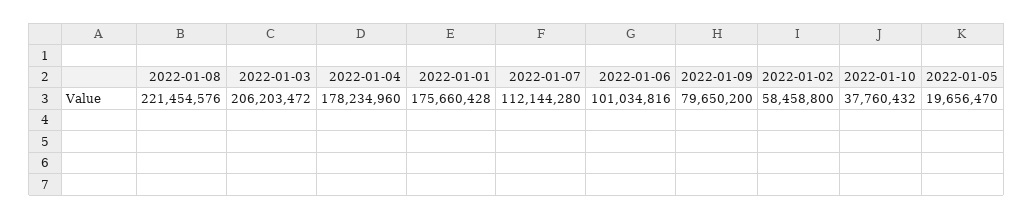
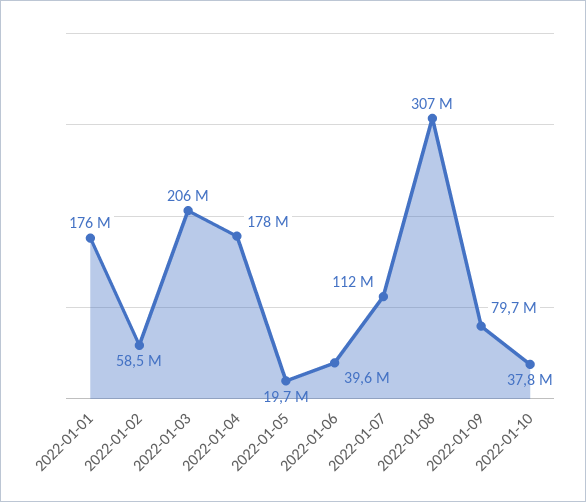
2022-01-08: 221454576 -> 307000000
2022-01-06: 101034816 -> 39600000

